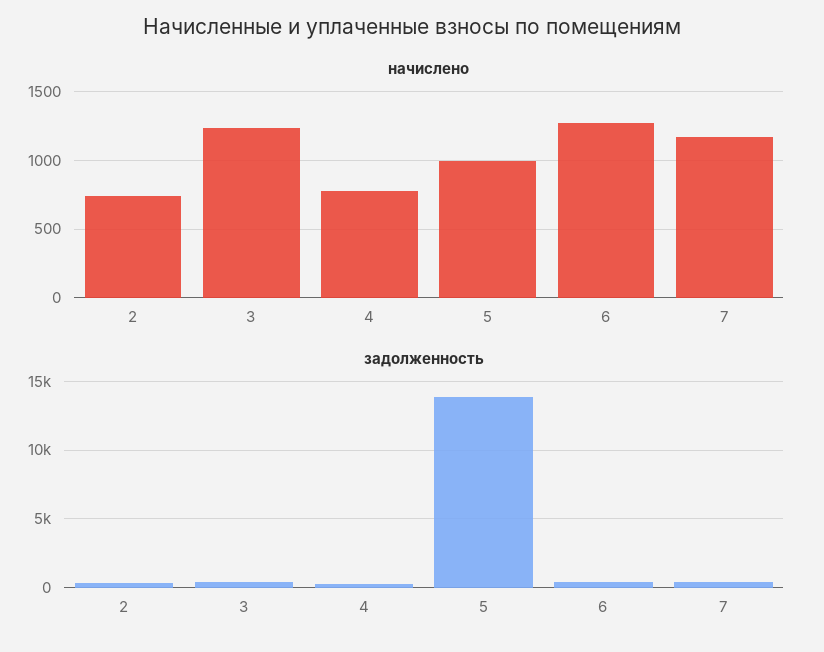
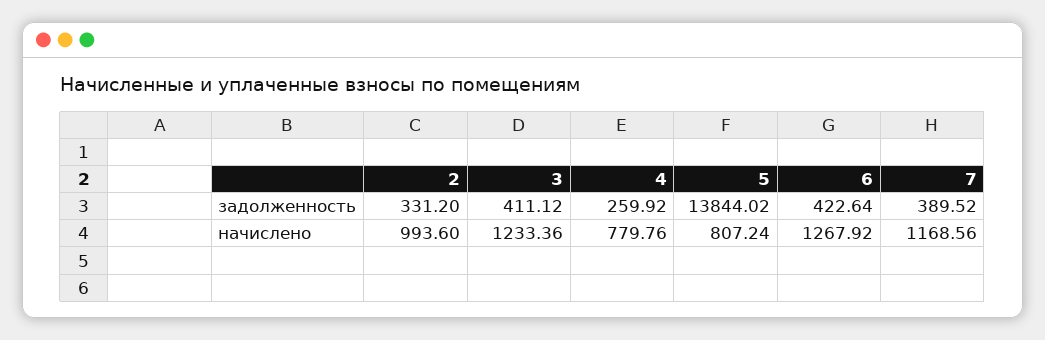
начислено, 2: 750 -> 993.6
начислено, 5: 1000 -> 807.24

